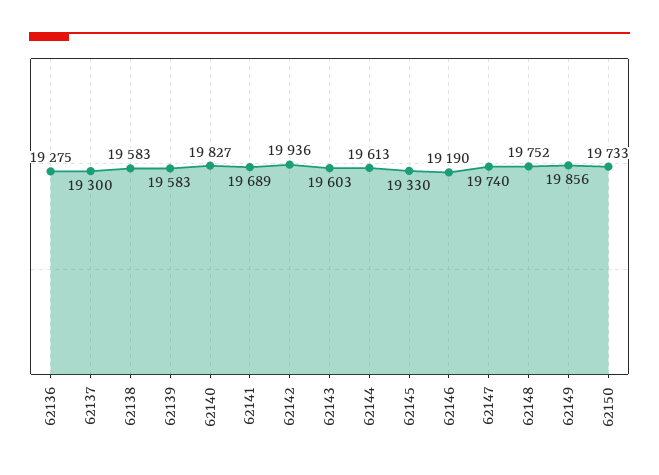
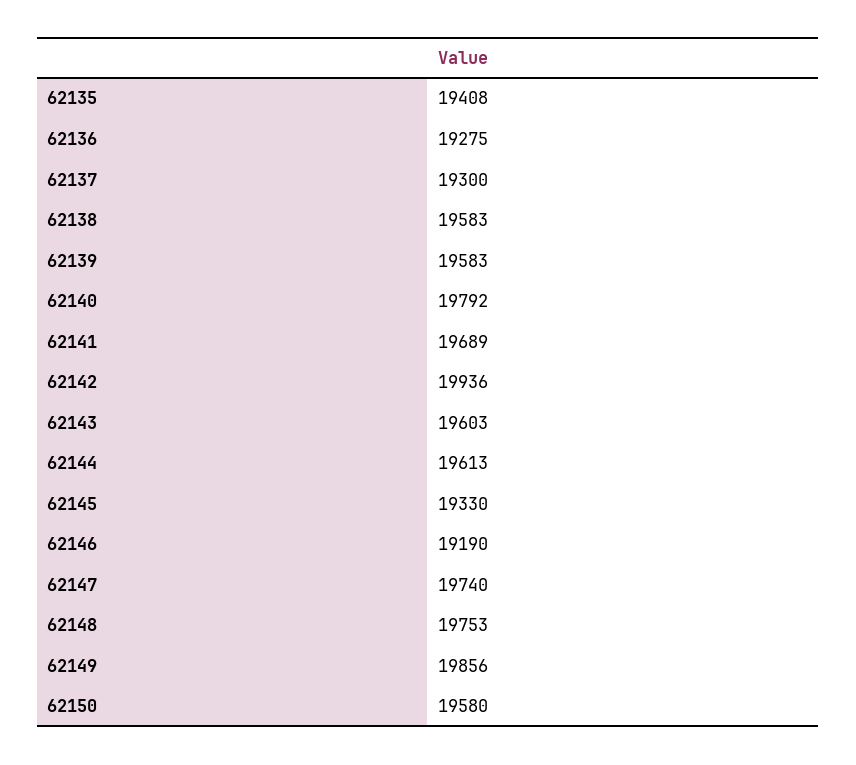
62140: 19827 -> 19792
62148: 19752 -> 19753
62150: 19733 -> 19580
62135: none -> 19408

